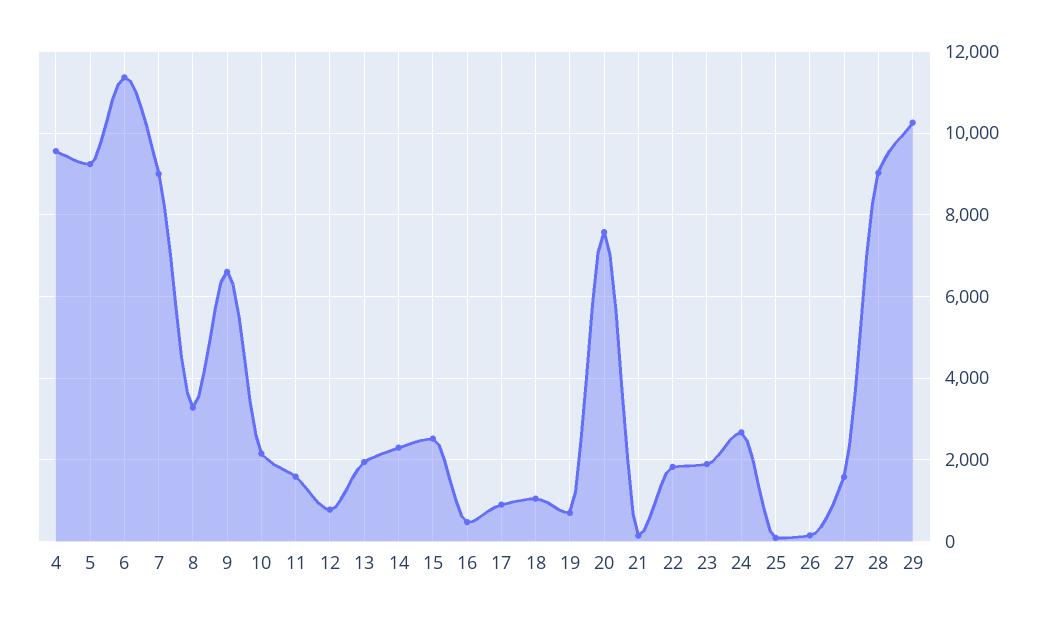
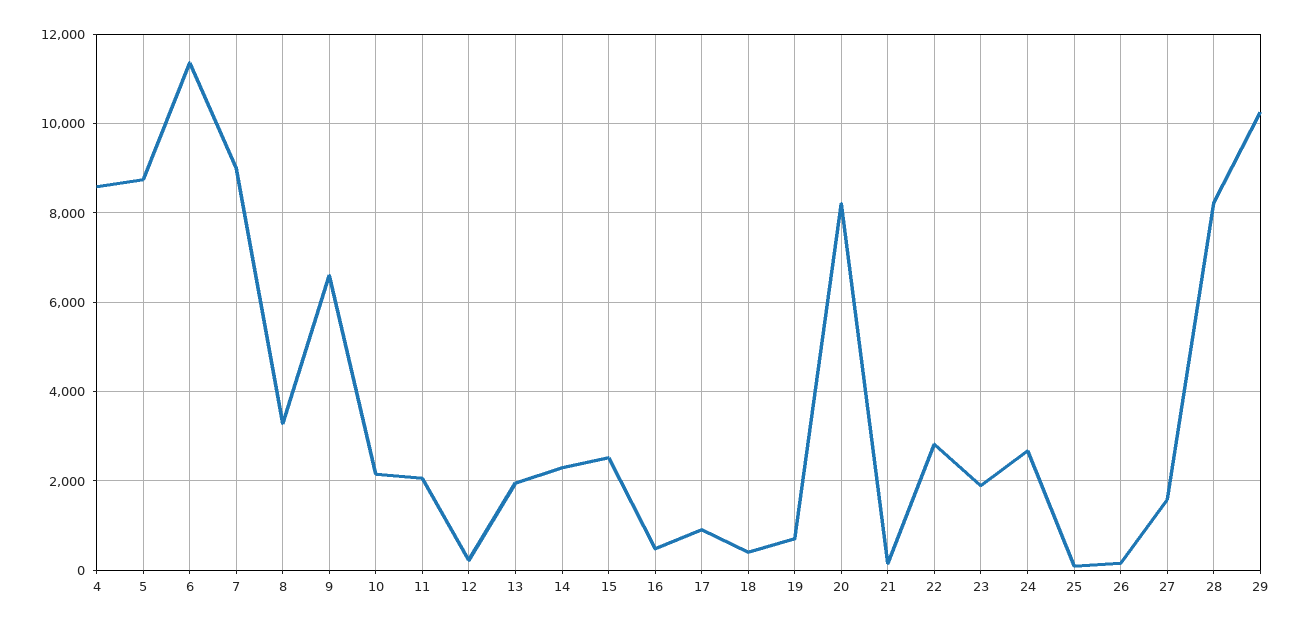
4: 9600 -> 8600
5: 9200 -> 8800
11: 1600 -> 2000
12: 800 -> 200
18: 1000 -> 400
20: 7600 -> 8200
22: 1800 -> 2800
28: 9000 -> 8200

